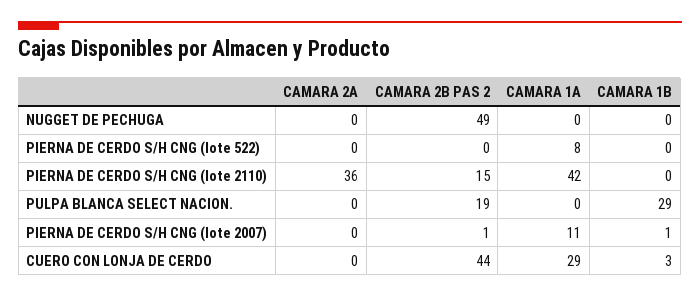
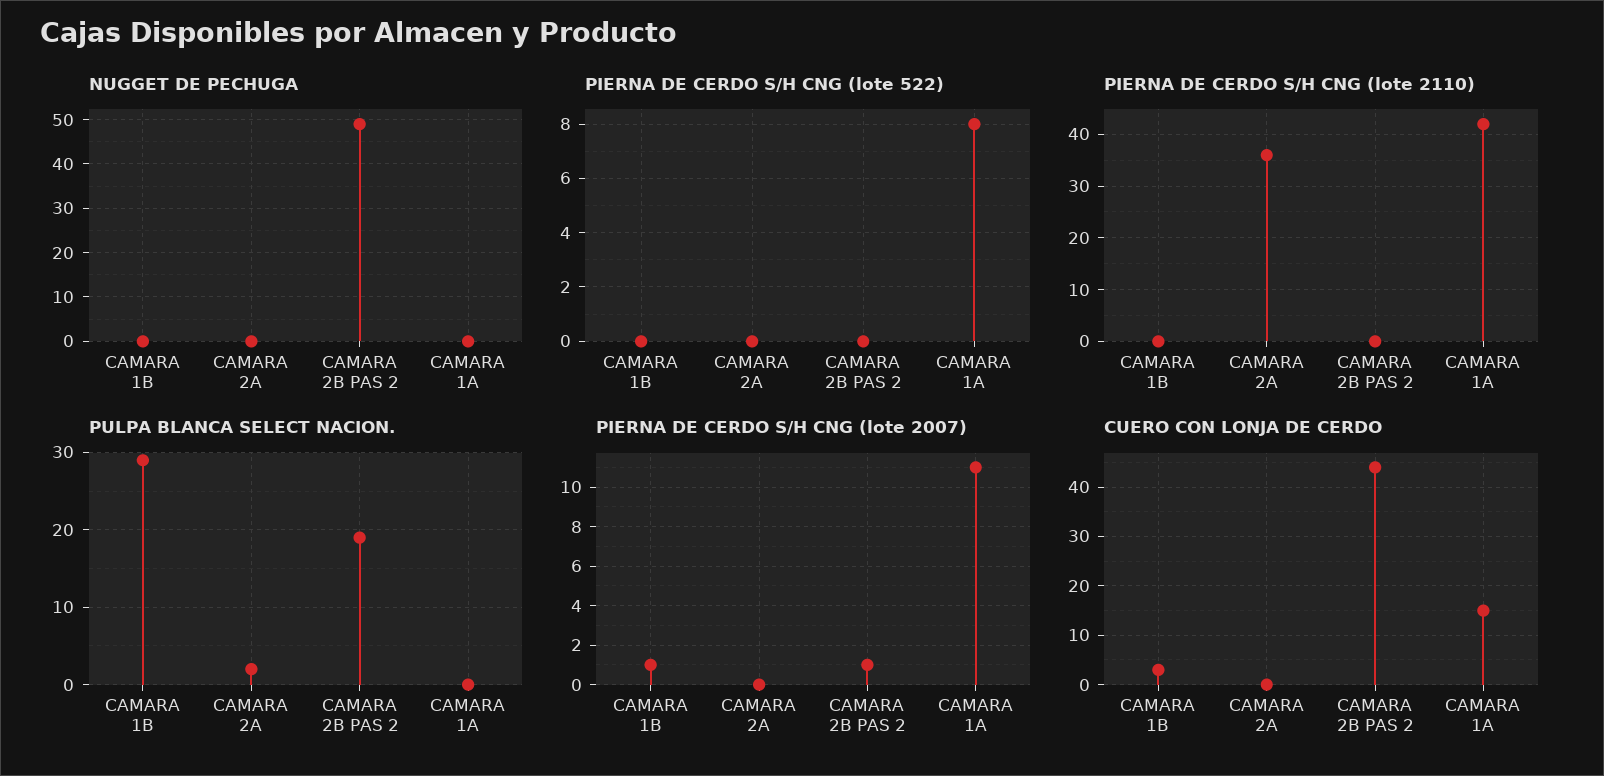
PIERNA DE CERDO S/H CNG (lote 2110), CAMARA 2B PAS 2: 15 -> 0
PULPA BLANCA SELECT NACION., CAMARA 2A: 0 -> 2
CUERO CON LONJA DE CERDO, CAMARA 1A: 29 -> 15

